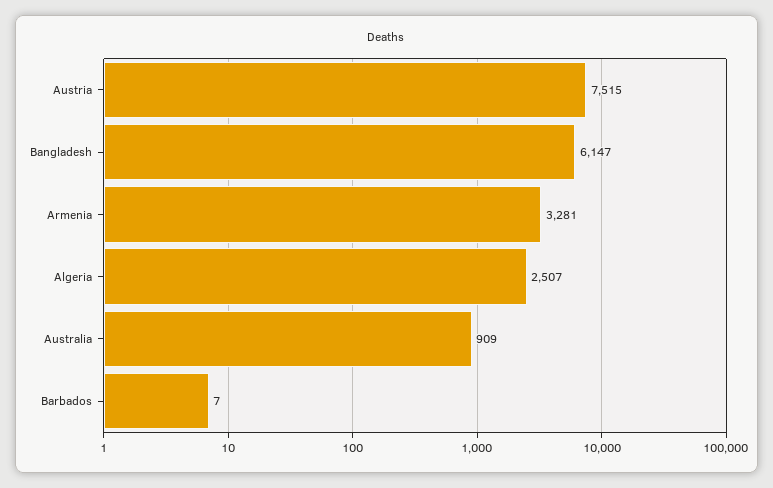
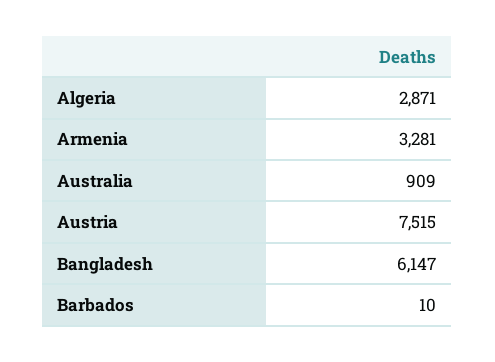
Algeria: 2507 -> 2871
Barbados: 7 -> 10

